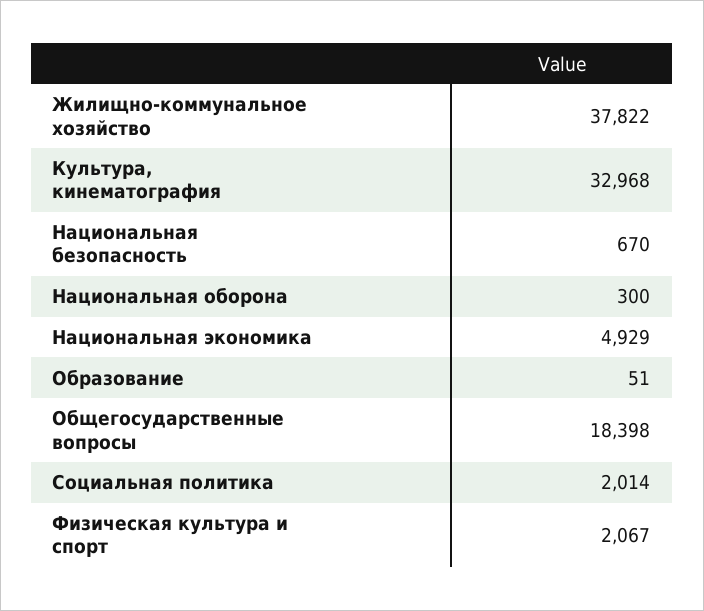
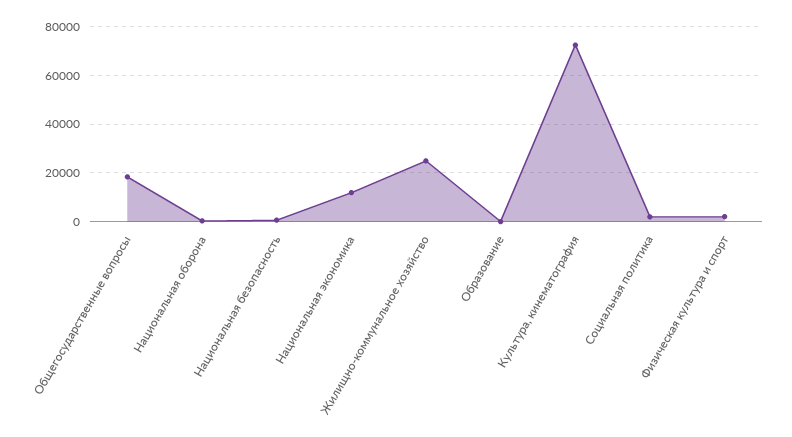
Жилищно-коммунальное хозяйство: 37822 -> 25000
Культура, кинематография: 32968 -> 72500
Национальная экономика: 4929 -> 12500

